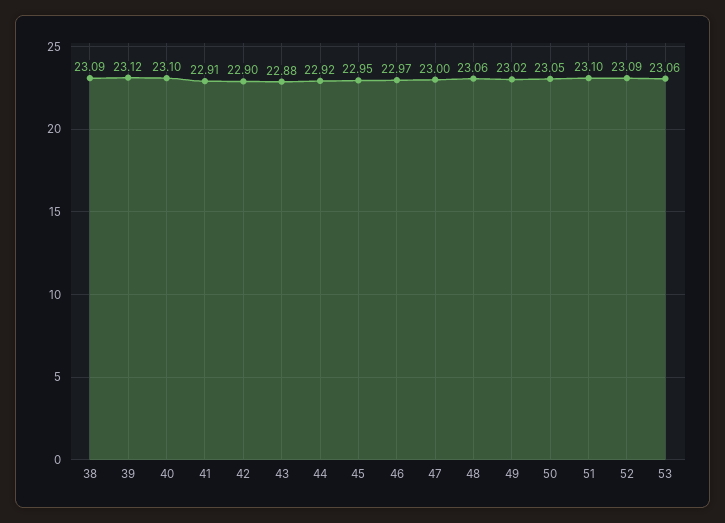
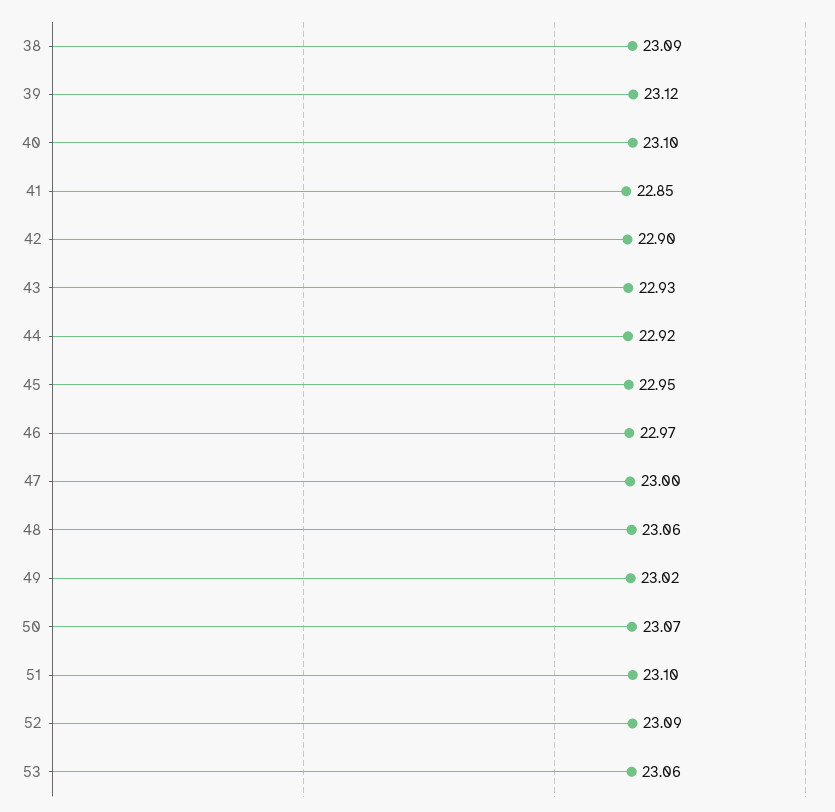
41: 22.91 -> 22.85
43: 22.88 -> 22.93
50: 23.05 -> 23.07

